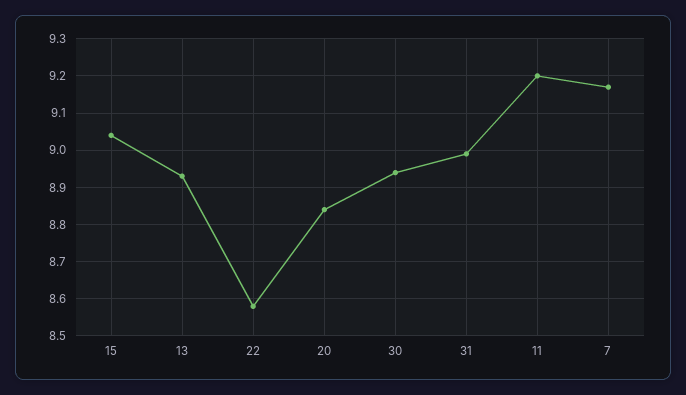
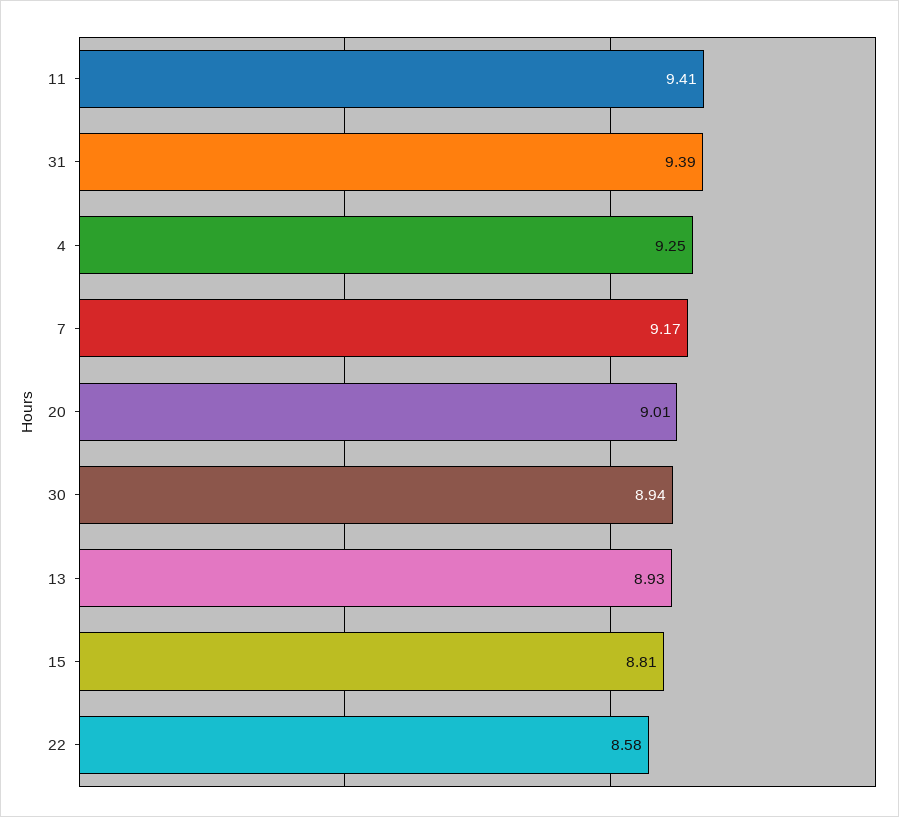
15: 9.05 -> 8.81
20: 8.85 -> 9.01
31: 9 -> 9.39
11: 9.2 -> 9.41
4: none -> 9.25

